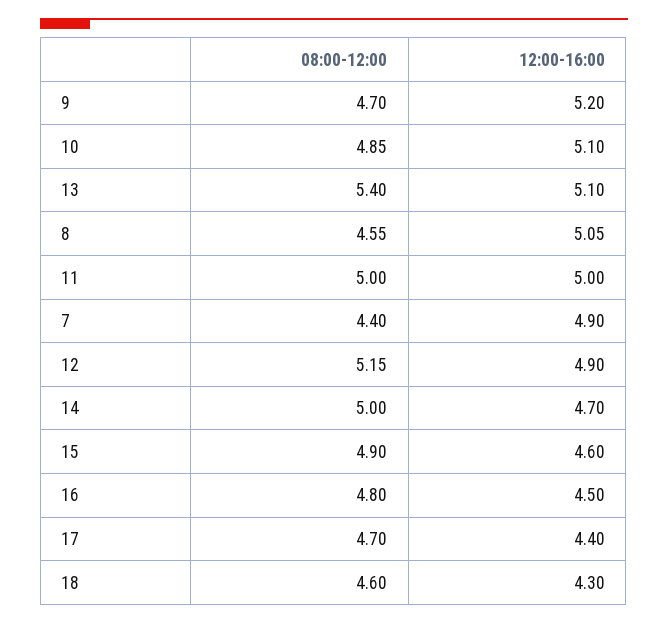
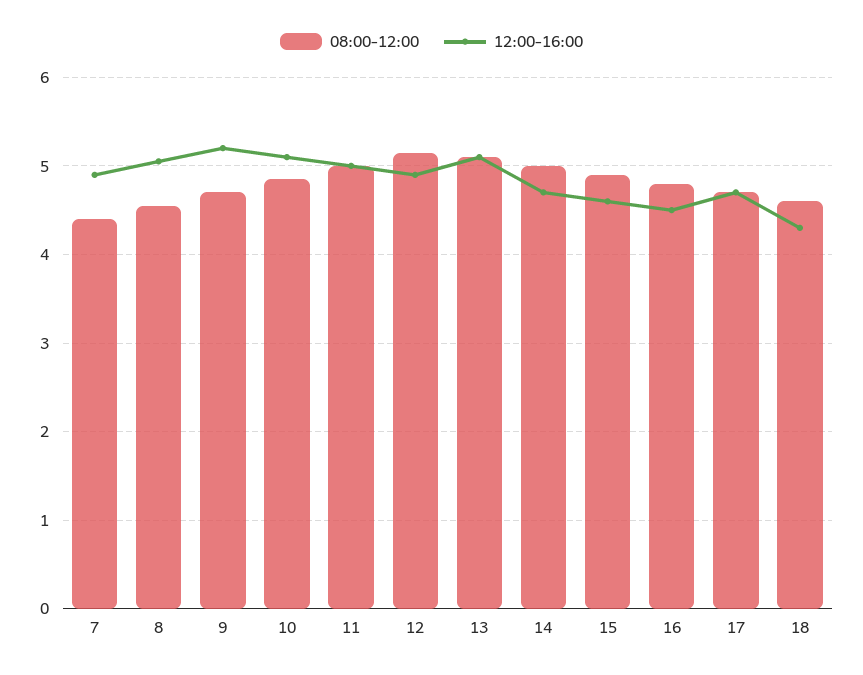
08:00-12:00, 13: 5.4 -> 5.1
12:00-16:00, 17: 4.4 -> 4.7

